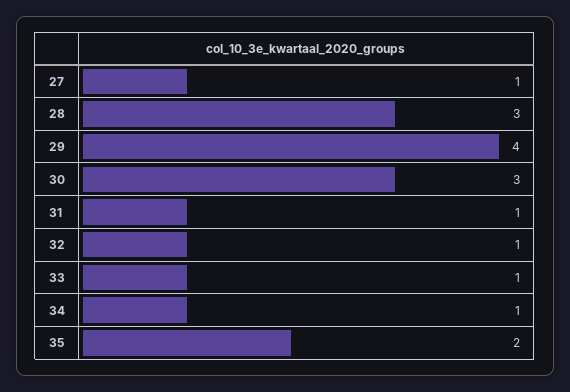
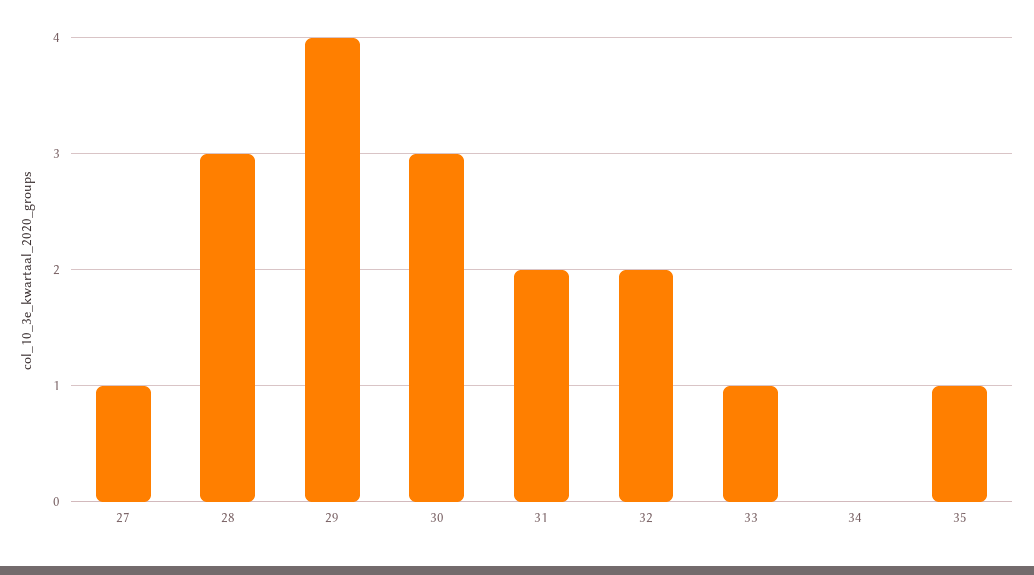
31: 1 -> 2
32: 1 -> 2
34: 1 -> 0
35: 2 -> 1

